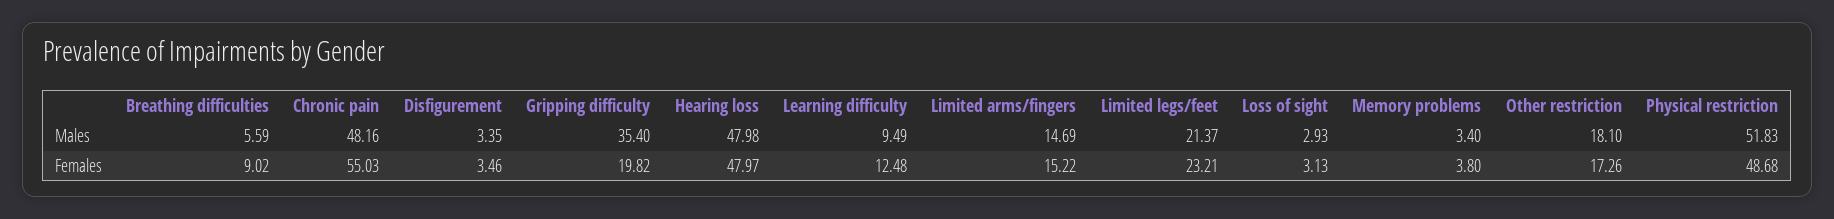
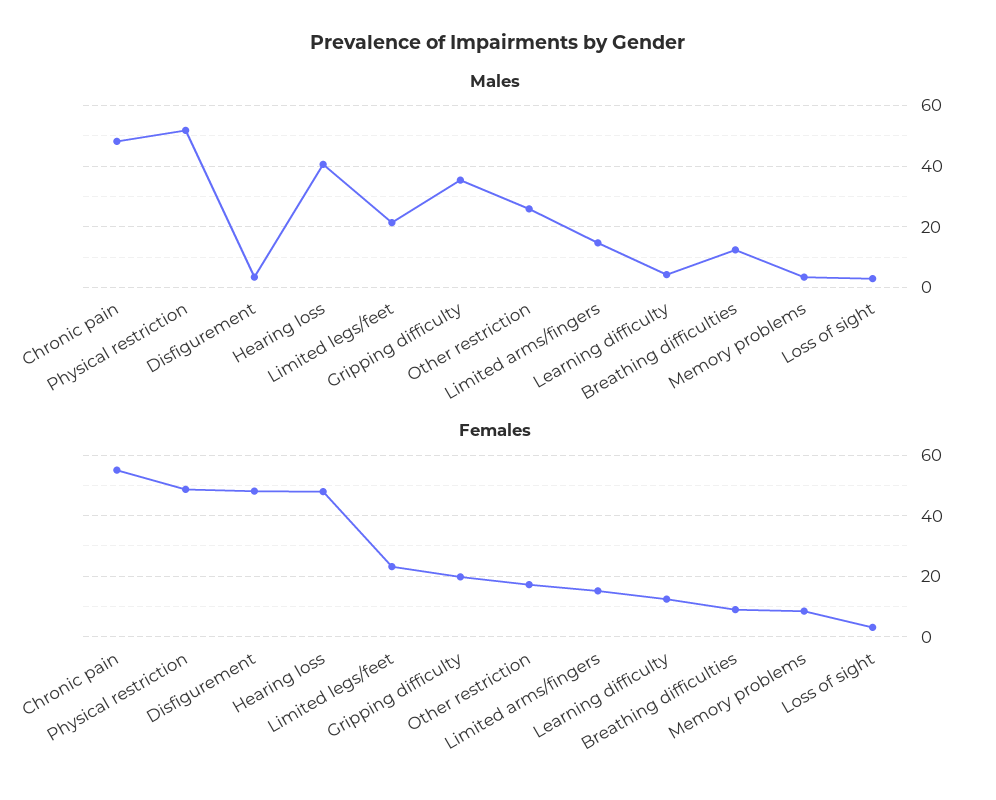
Males, Breathing difficulties: 5.59 -> 12
Males, Hearing loss: 47.98 -> 40
Males, Learning difficulty: 9.49 -> 4
Males, Other restriction: 18.1 -> 26
Females, Disfigurement: 3.46 -> 48
Females, Memory problems: 3.8 -> 8

